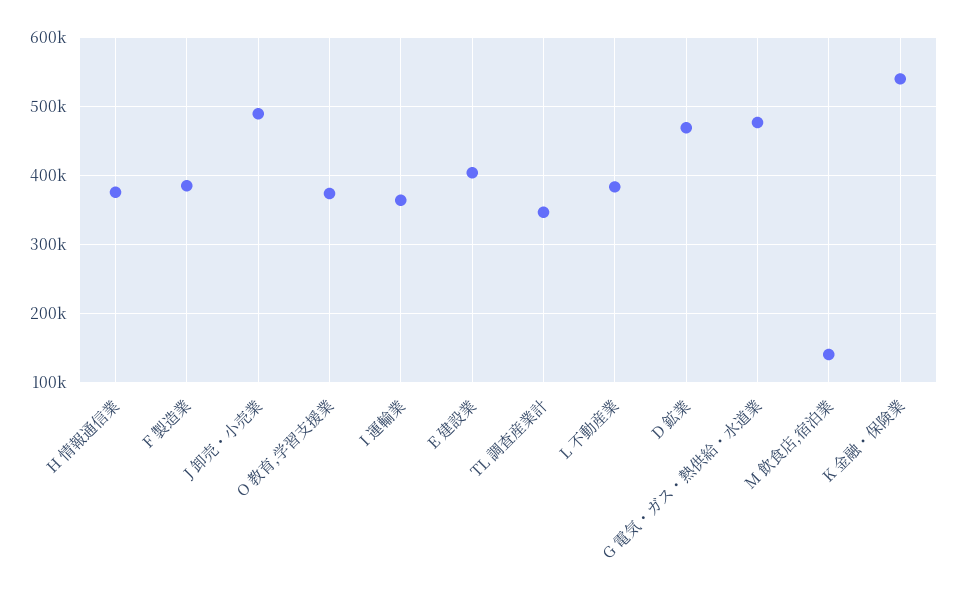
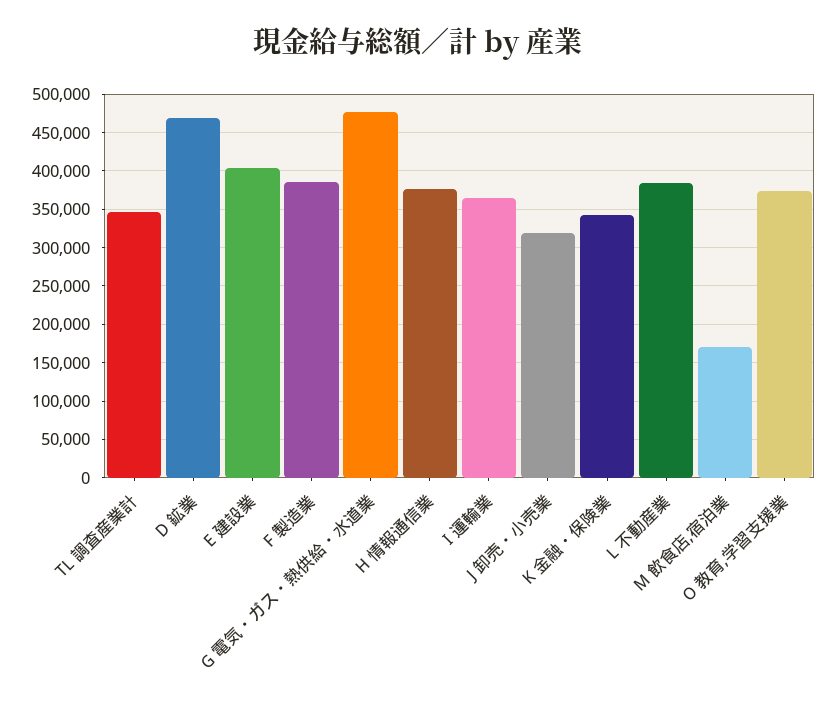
J 卸売・小売業: 490000 -> 320000
M 飲食店,宿泊業: 140000 -> 170000
K 金融・保険業: 540000 -> 340000

